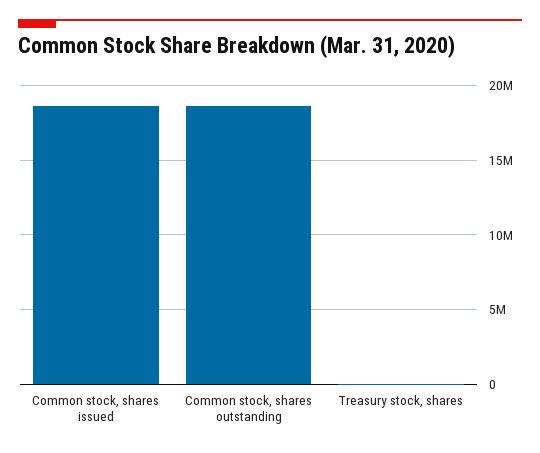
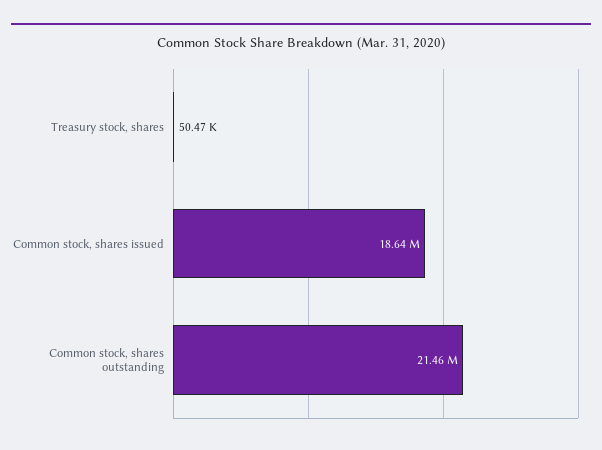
Common stock, shares outstanding: 18500000 -> 21460000

